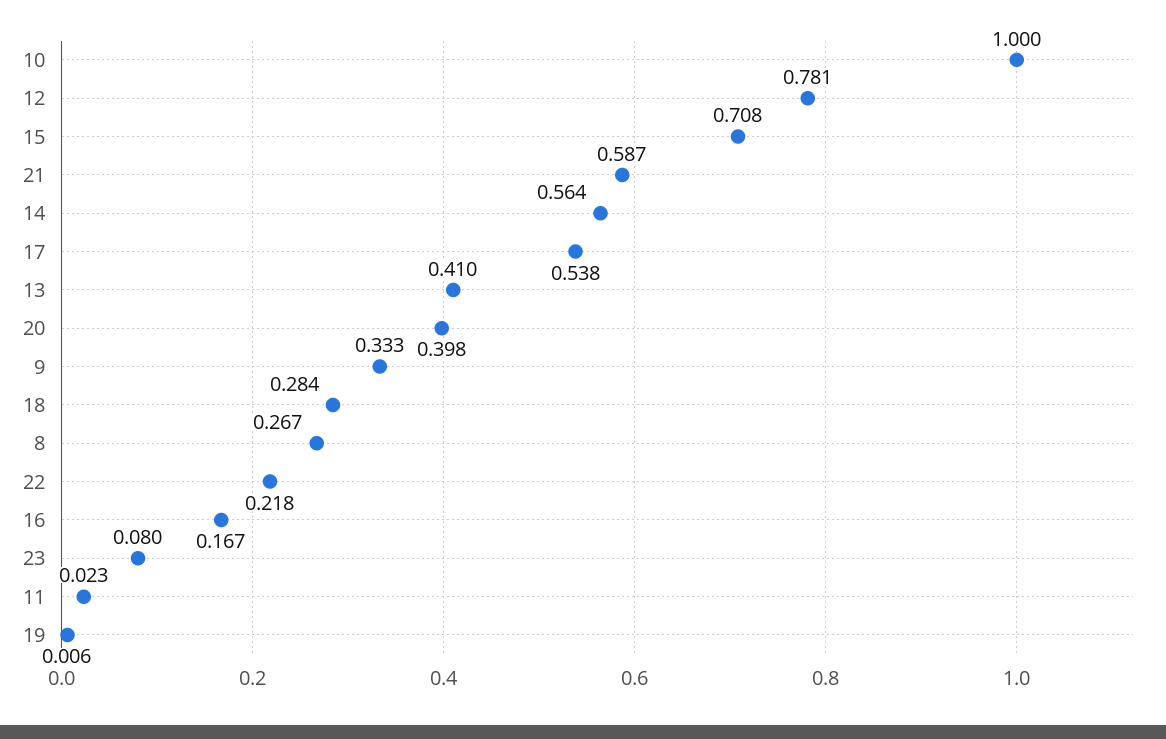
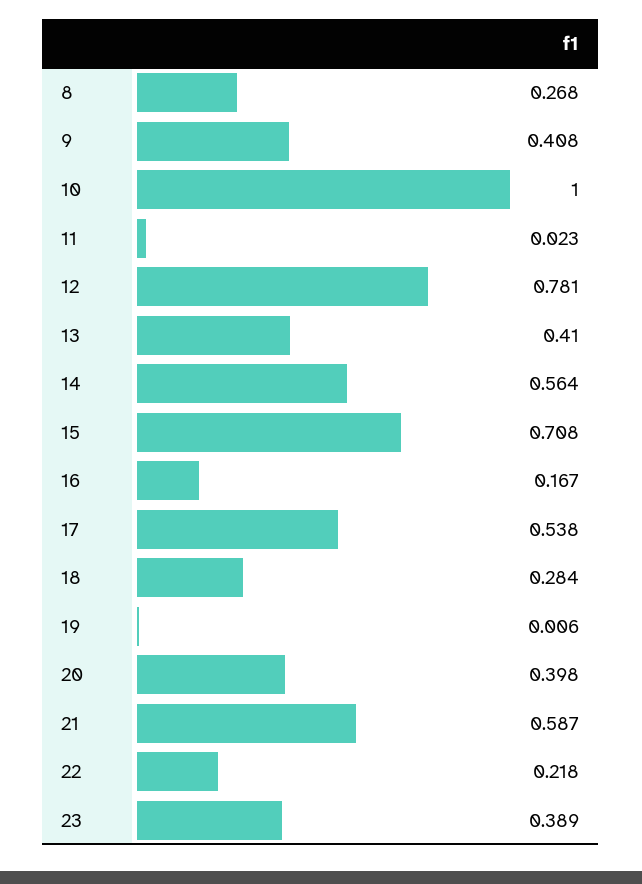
9: 0.333 -> 0.408
8: 0.267 -> 0.268
23: 0.08 -> 0.389

